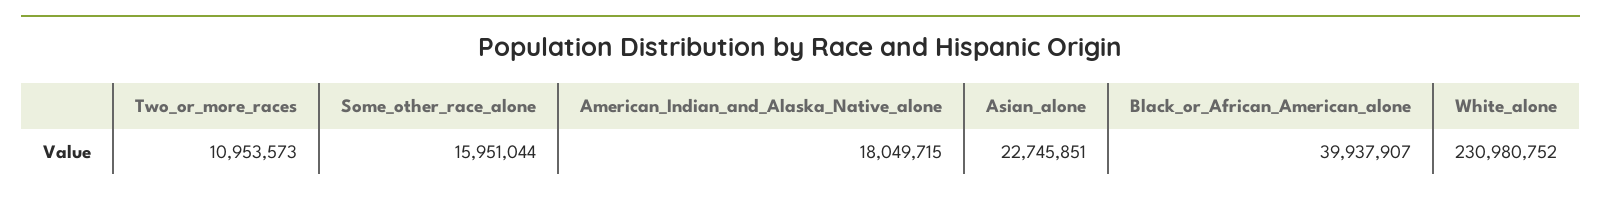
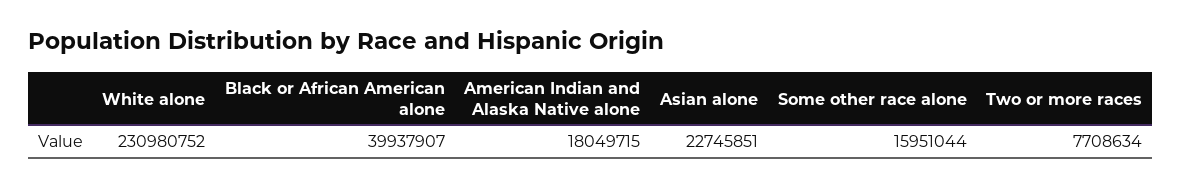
Two_or_more_races: 10953573 -> 7708634

